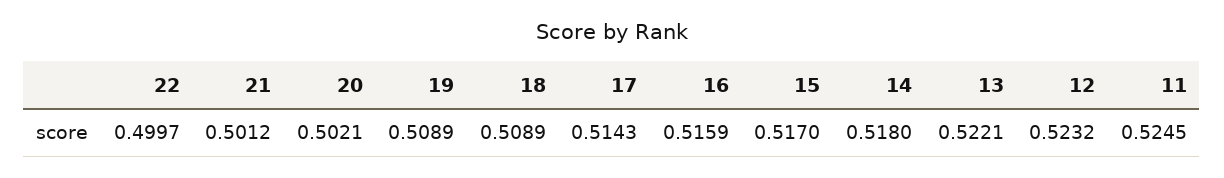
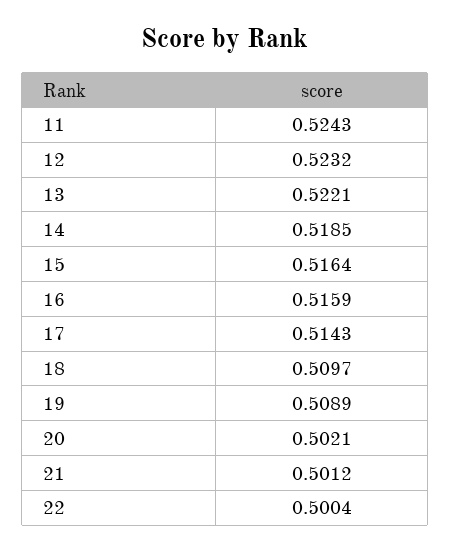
22: 0.4997 -> 0.5004
18: 0.5089 -> 0.5097
15: 0.517 -> 0.5164
14: 0.518 -> 0.5185
11: 0.5245 -> 0.5243

